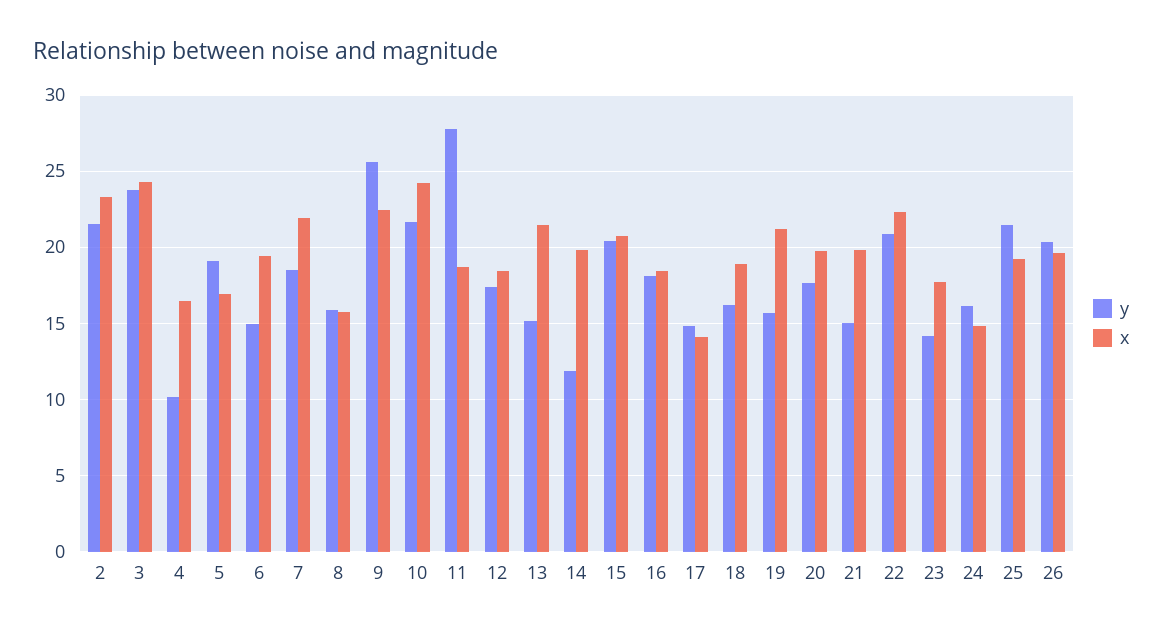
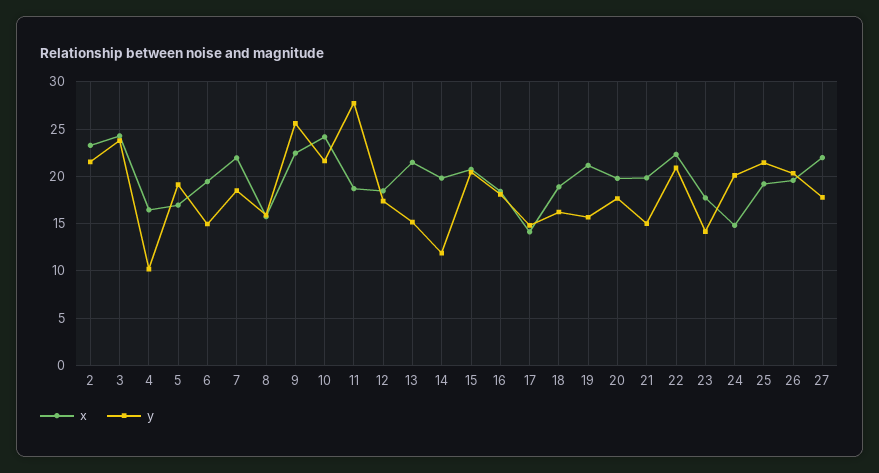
y, 24: 16 -> 20
x, 27: none -> 22
y, 27: none -> 18

